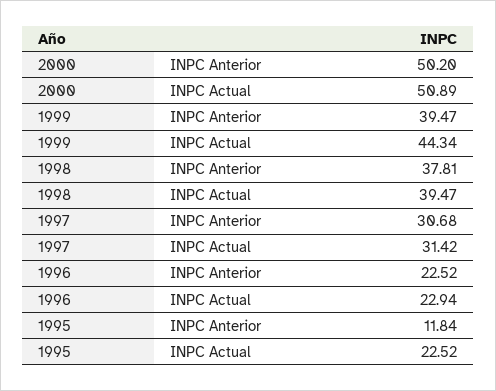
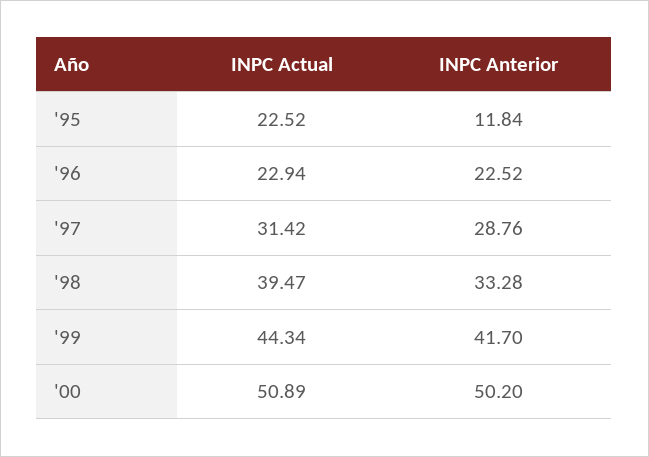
1999, INPC Anterior: 39.47 -> 41.7
1998, INPC Anterior: 37.81 -> 33.28
1997, INPC Anterior: 30.68 -> 28.76

